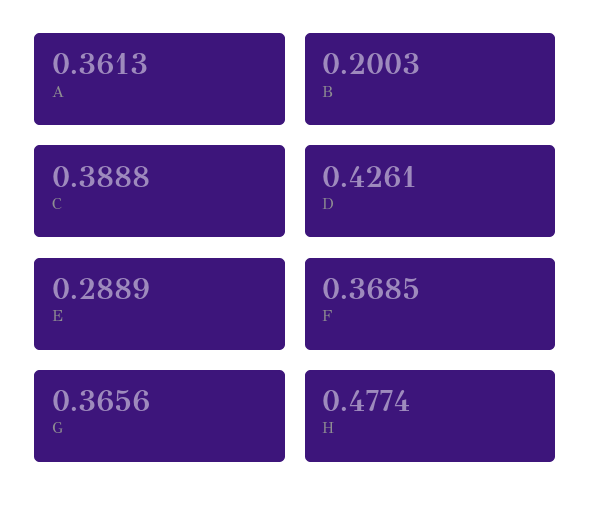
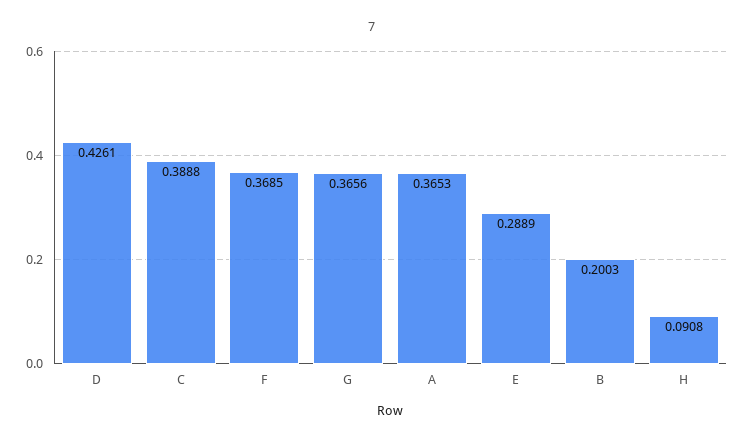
A: 0.3613 -> 0.3653
H: 0.4774 -> 0.0908

